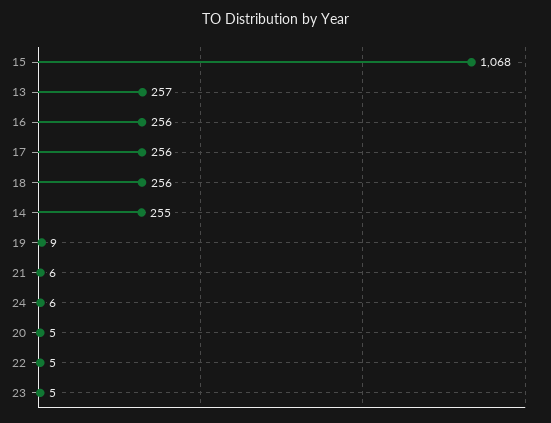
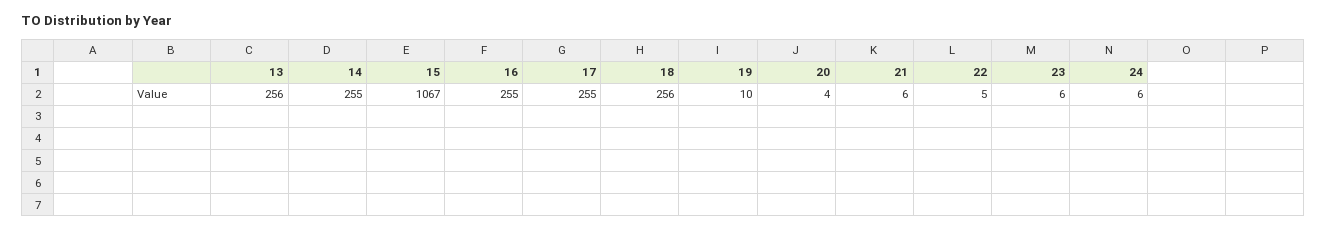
15: 1068 -> 1067
13: 257 -> 256
16: 256 -> 255
17: 256 -> 255
19: 9 -> 10
20: 5 -> 4
23: 5 -> 6

